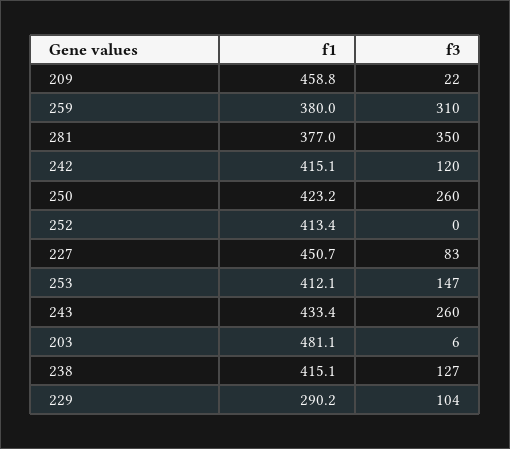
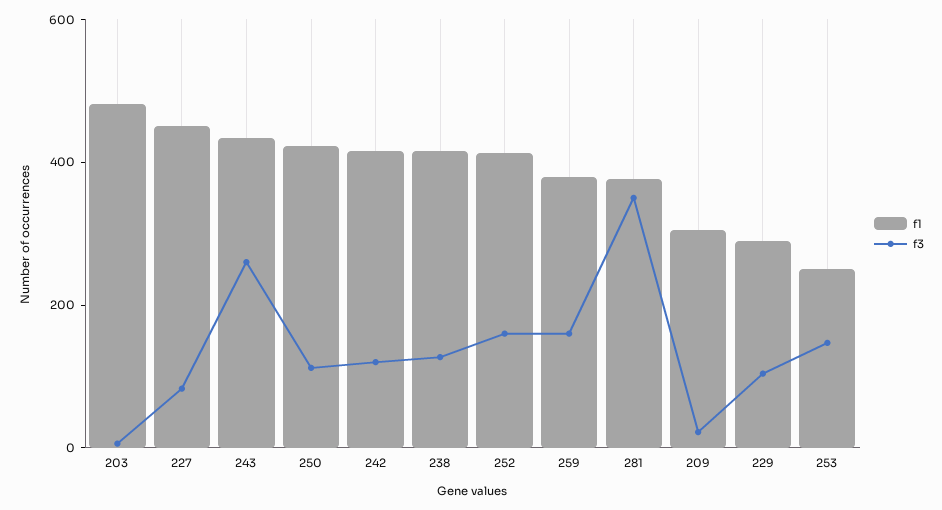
f1, 209: 458.8 -> 300
f3, 259: 310 -> 150
f3, 250: 260 -> 100
f3, 252: 0 -> 150
f1, 253: 412.1 -> 250

